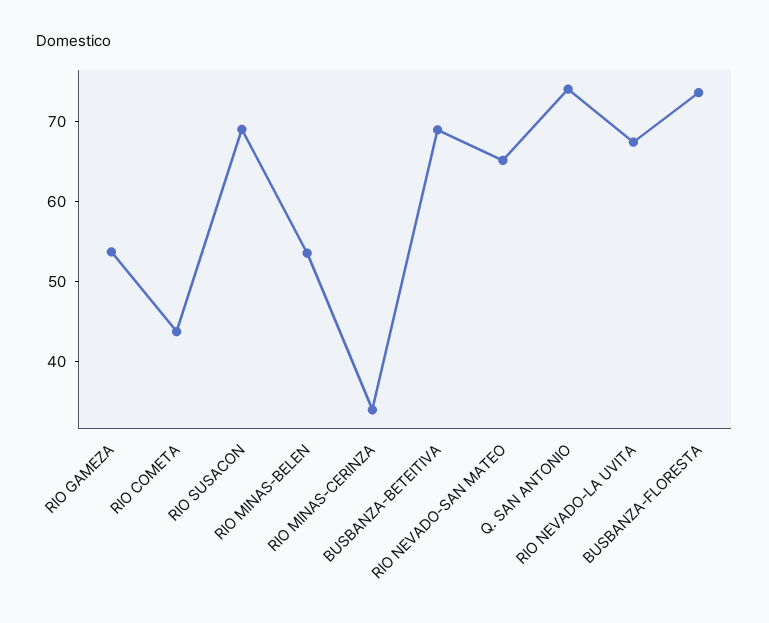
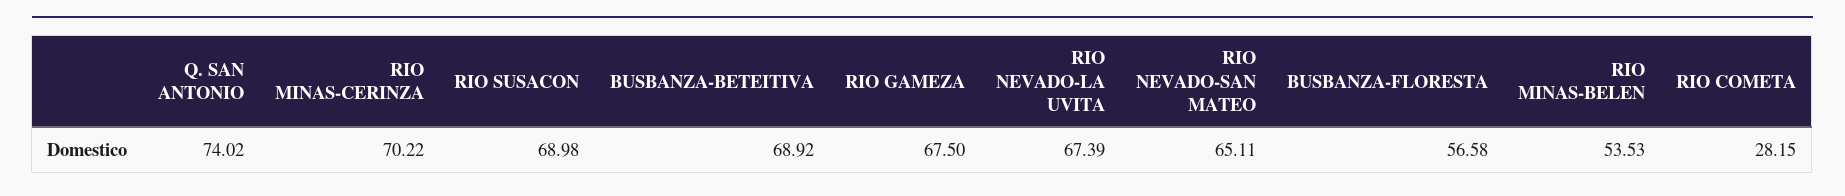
RIO GAMEZA: 54 -> 67.5
RIO COMETA: 44 -> 28.15
RIO MINAS-CERINZA: 34 -> 70.22
BUSBANZA-FLORESTA: 74 -> 56.58

